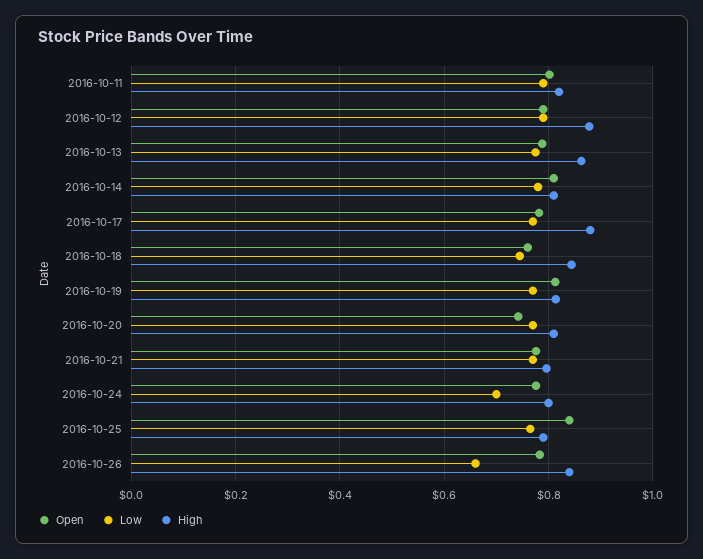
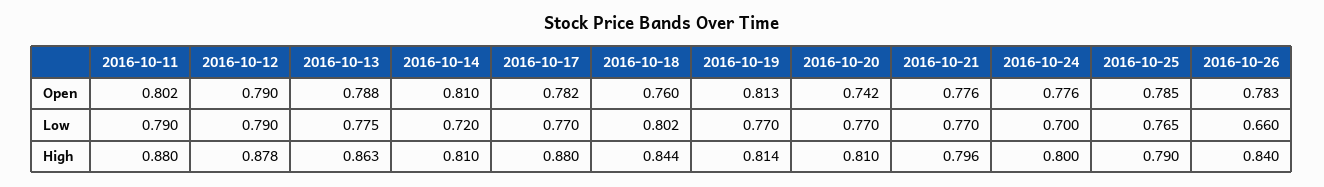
High, 2016-10-11: 0.82 -> 0.88
Low, 2016-10-14: 0.78 -> 0.72
Low, 2016-10-18: 0.74 -> 0.802
Open, 2016-10-25: 0.84 -> 0.785

